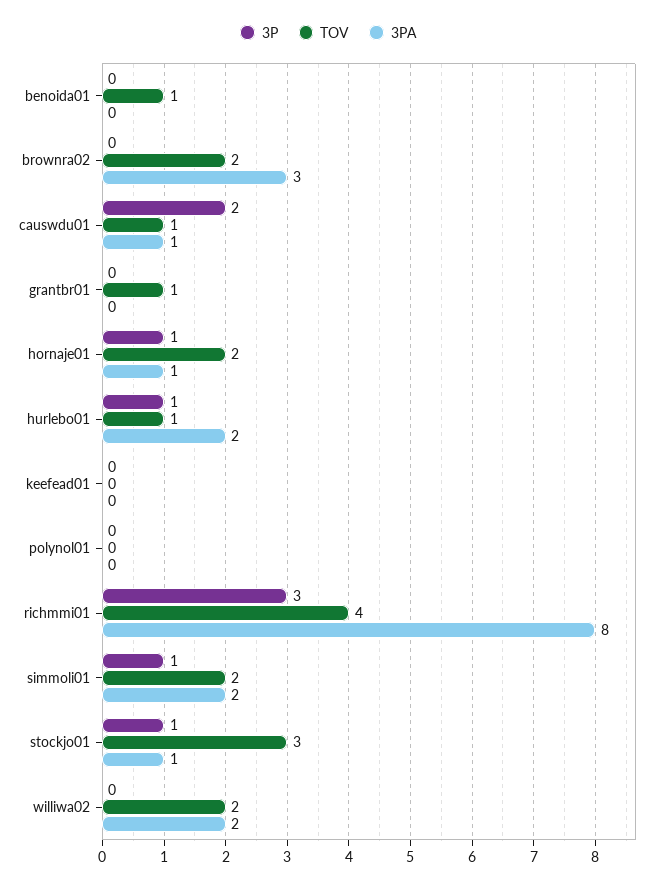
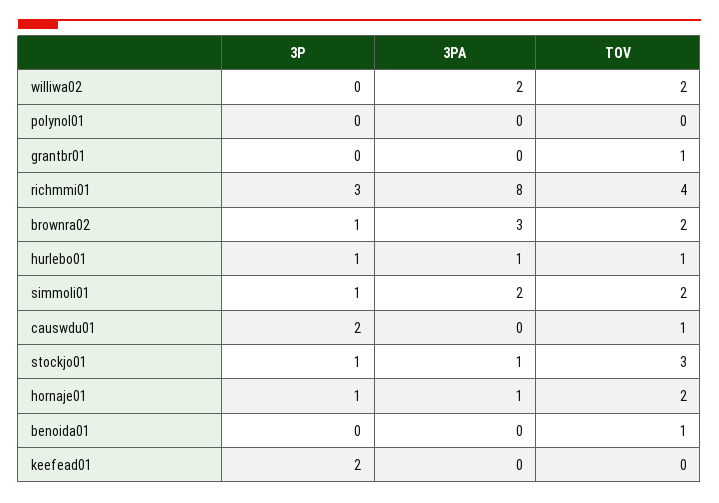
3P, brownra02: 0 -> 1
3PA, causwdu01: 1 -> 0
3PA, hurlebo01: 2 -> 1
3P, keefead01: 0 -> 2

